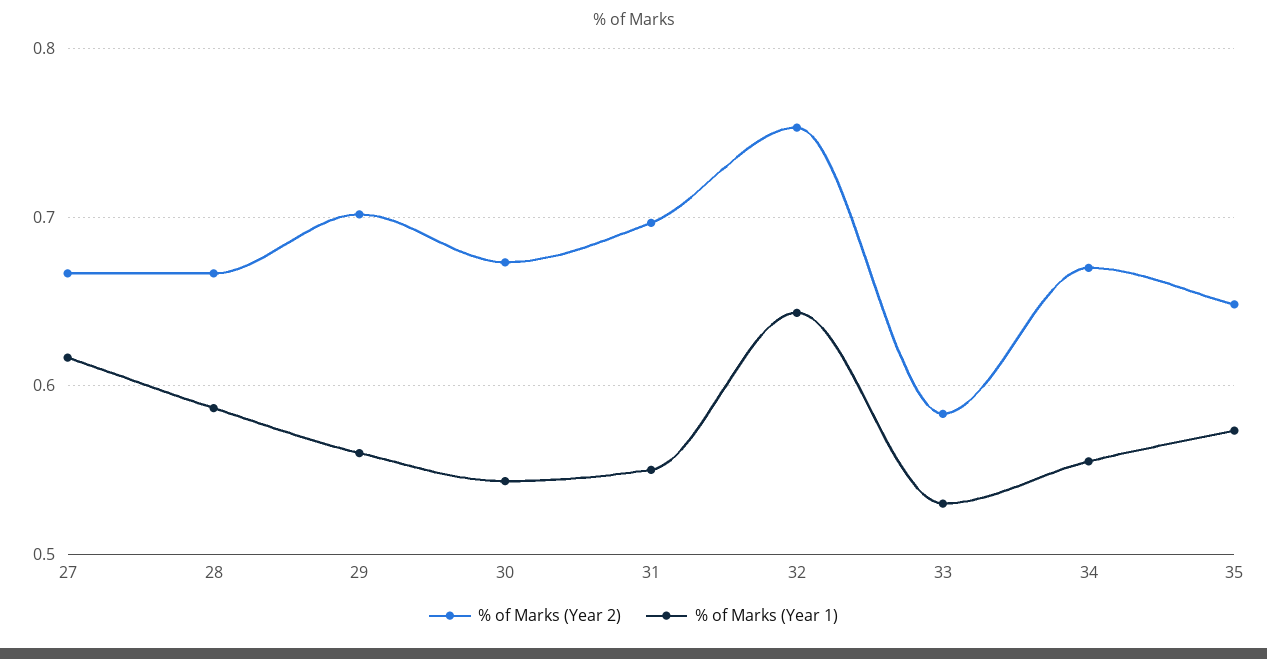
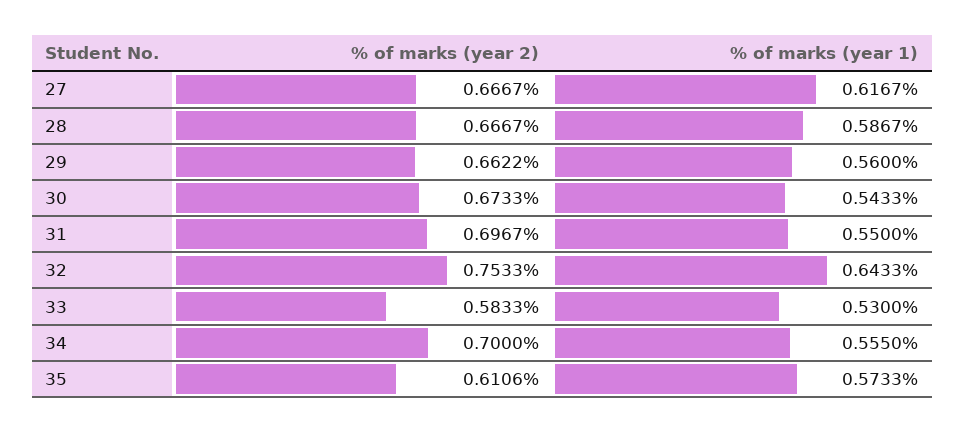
% of Marks (Year 2), 29: 0.7 -> 0.6622
% of Marks (Year 2), 34: 0.67 -> 0.7
% of Marks (Year 2), 35: 0.65 -> 0.6106

